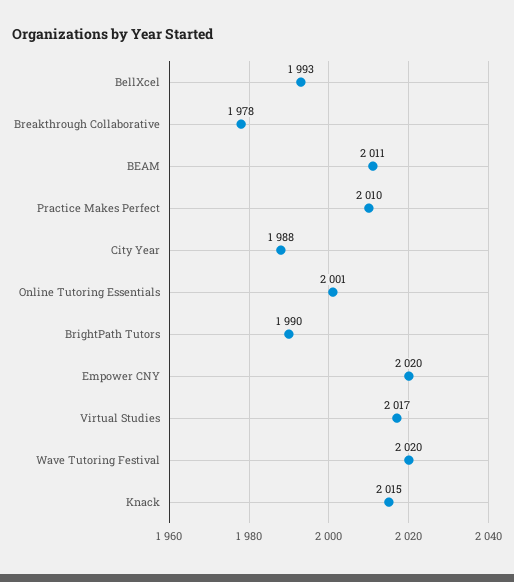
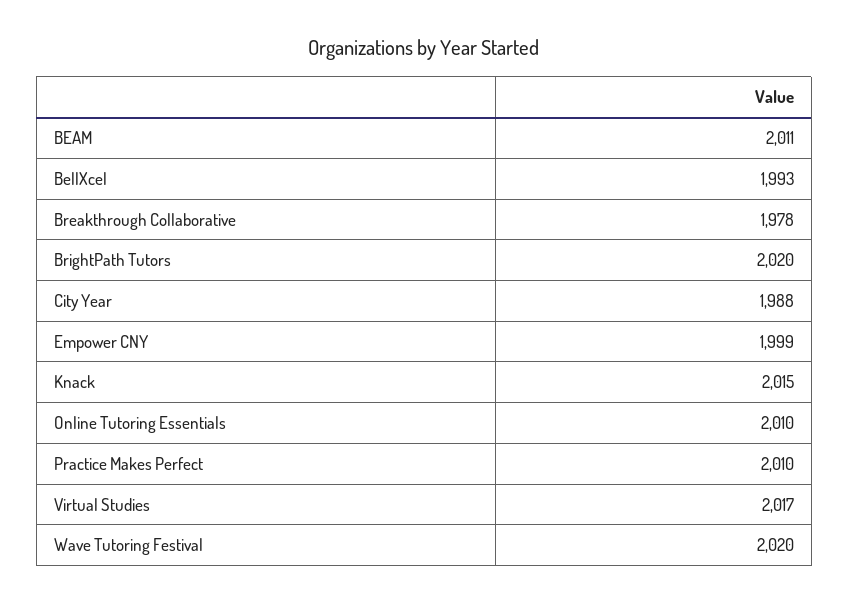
Online Tutoring Essentials: 2001 -> 2010
BrightPath Tutors: 1990 -> 2020
Empower CNY: 2020 -> 1999

